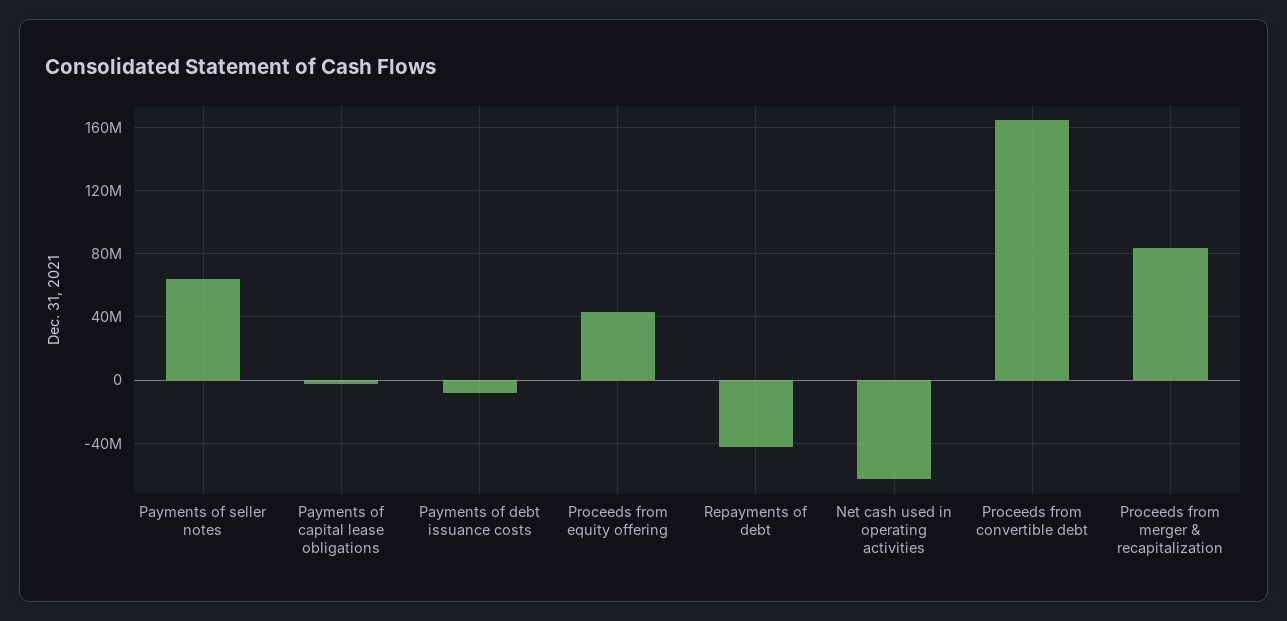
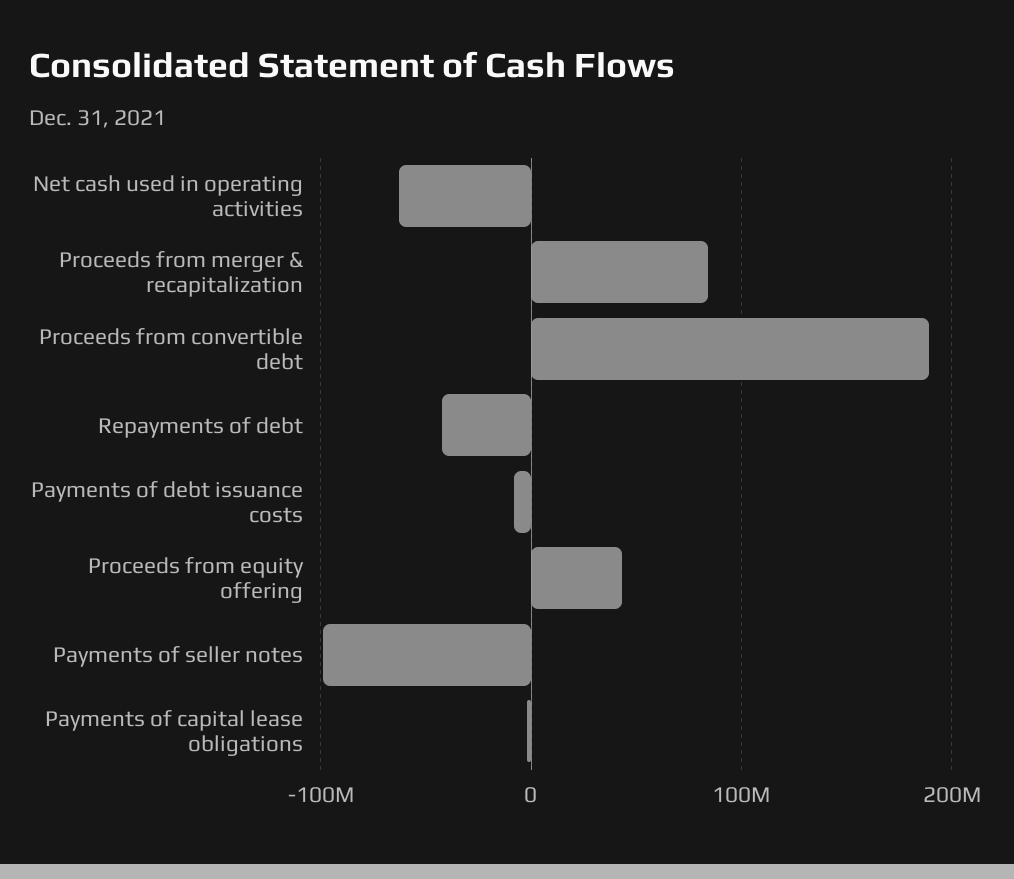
Payments of seller notes: 65000000 -> -100000000
Proceeds from convertible debt: 165000000 -> 190000000

